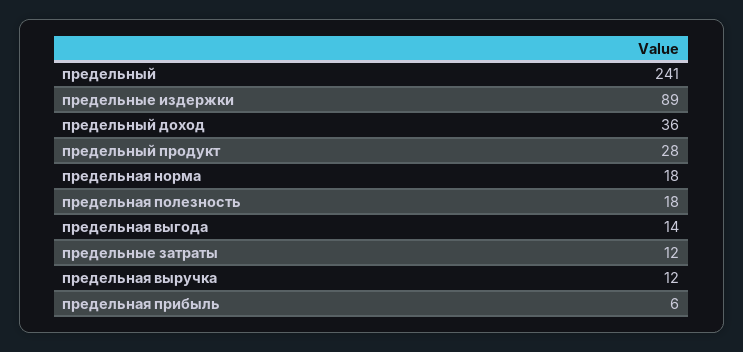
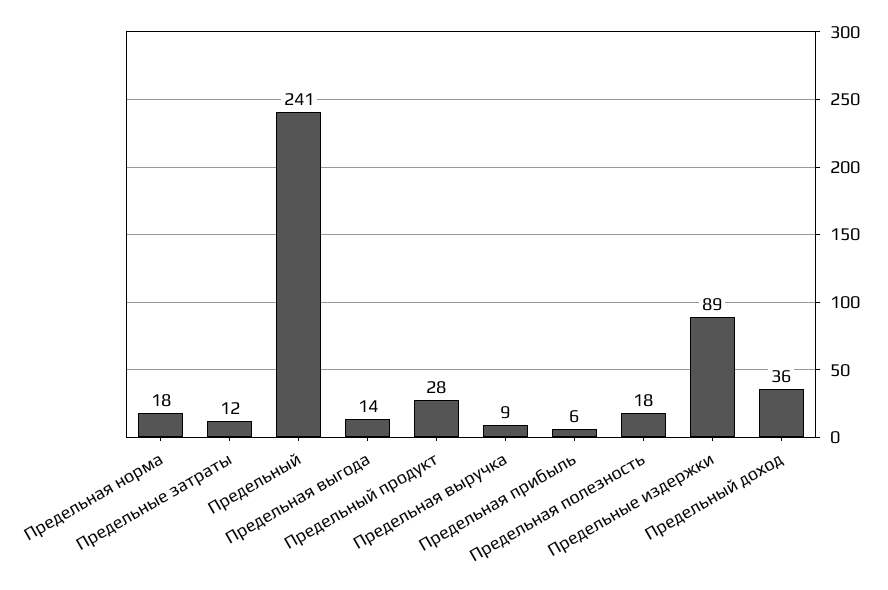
предельная выручка: 12 -> 9

